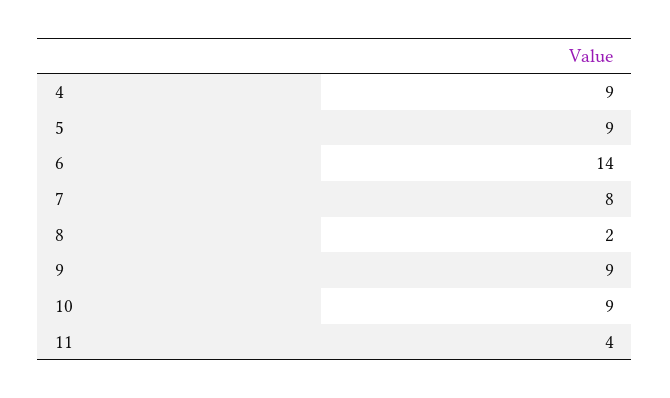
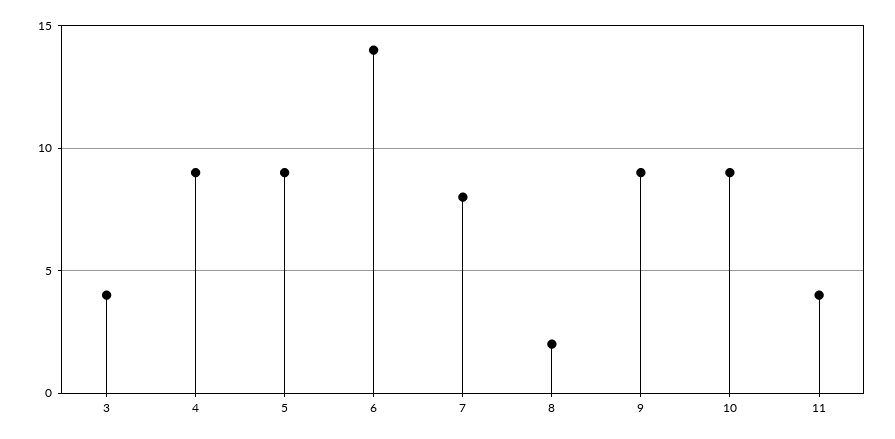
3: none -> 4

